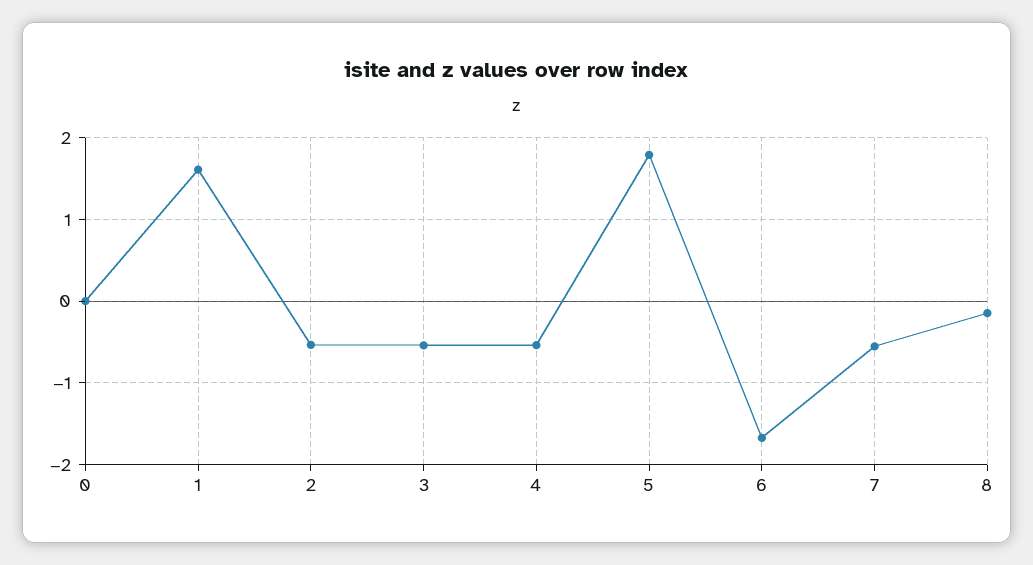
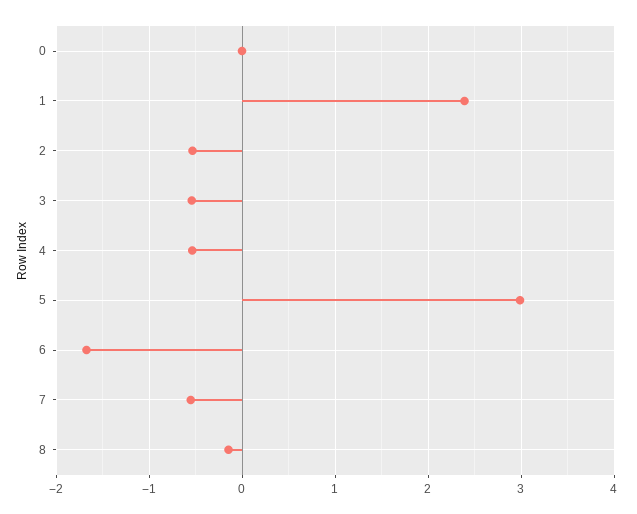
1: 1.6 -> 2.4
5: 1.8 -> 3

